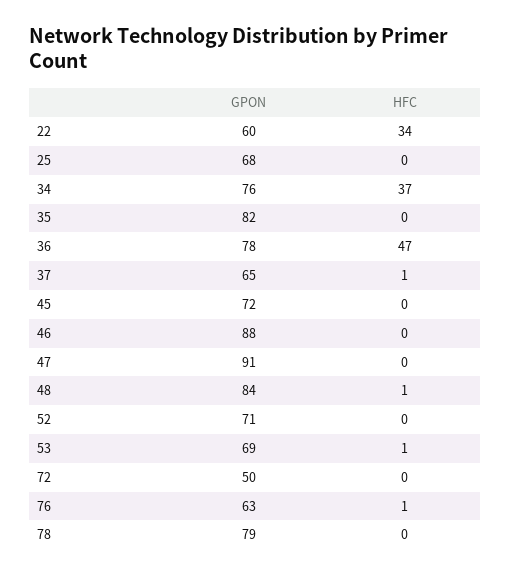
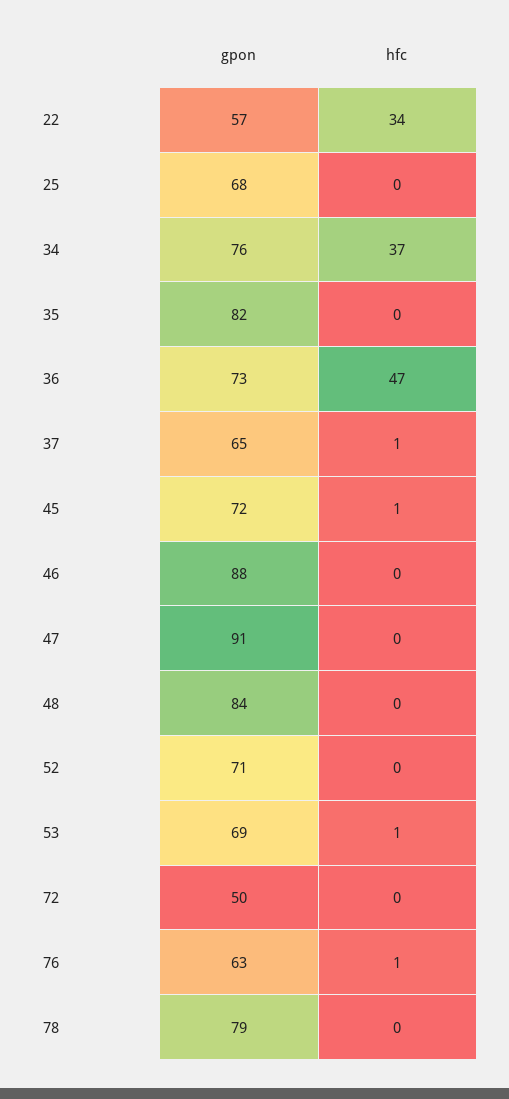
GPON, 22: 60 -> 57
GPON, 36: 78 -> 73
HFC, 45: 0 -> 1
HFC, 48: 1 -> 0

